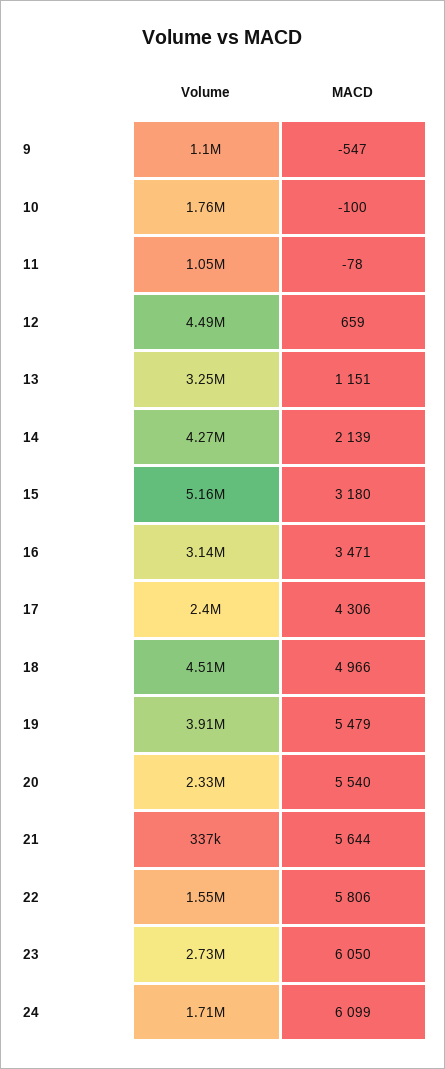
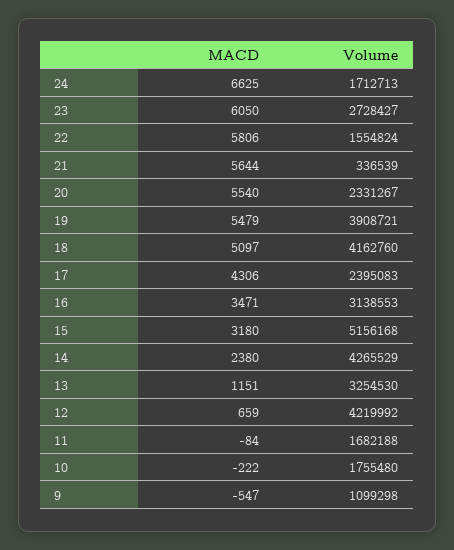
MACD, 10: -100 -> -222
Volume, 11: 1050000 -> 1682188
MACD, 11: -78 -> -84
Volume, 12: 4490000 -> 4219992
MACD, 14: 2139 -> 2380
Volume, 18: 4510000 -> 4162760
MACD, 18: 4966 -> 5097
MACD, 24: 6099 -> 6625

